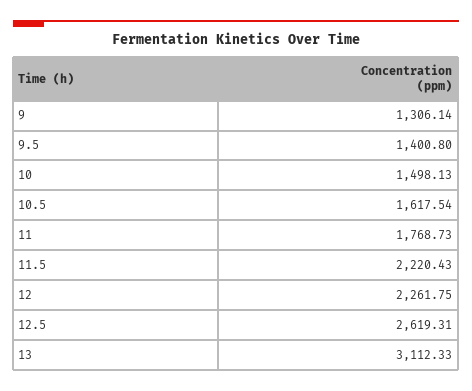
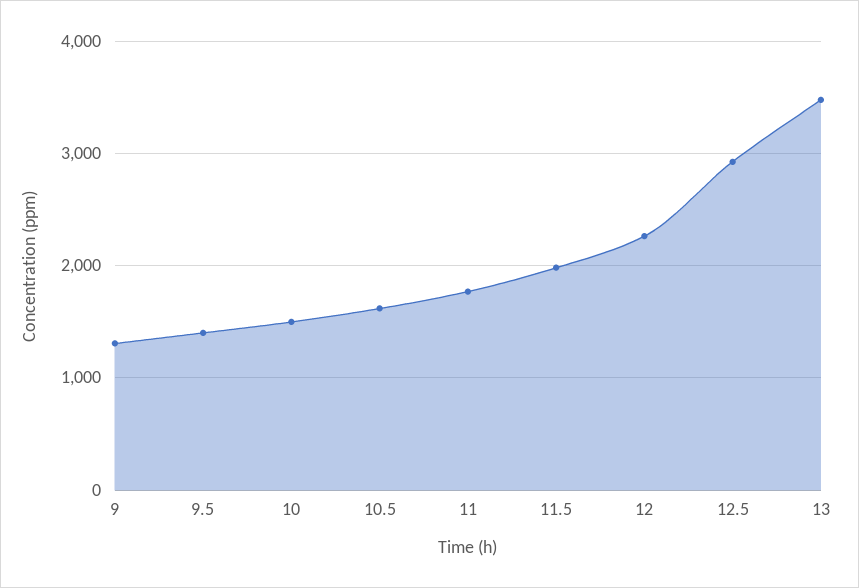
11.5: 2220.43 -> 2000
12.5: 2619.31 -> 2900
13: 3112.33 -> 3500

